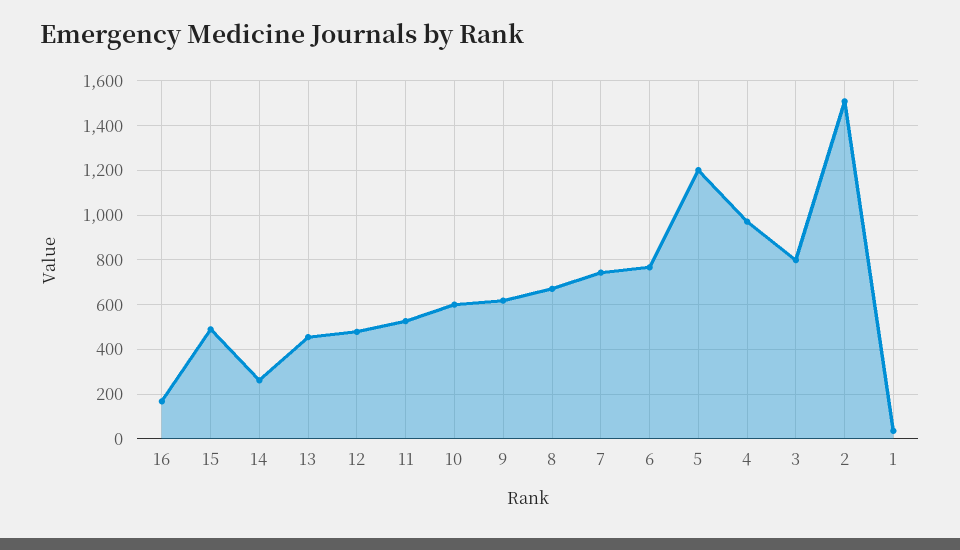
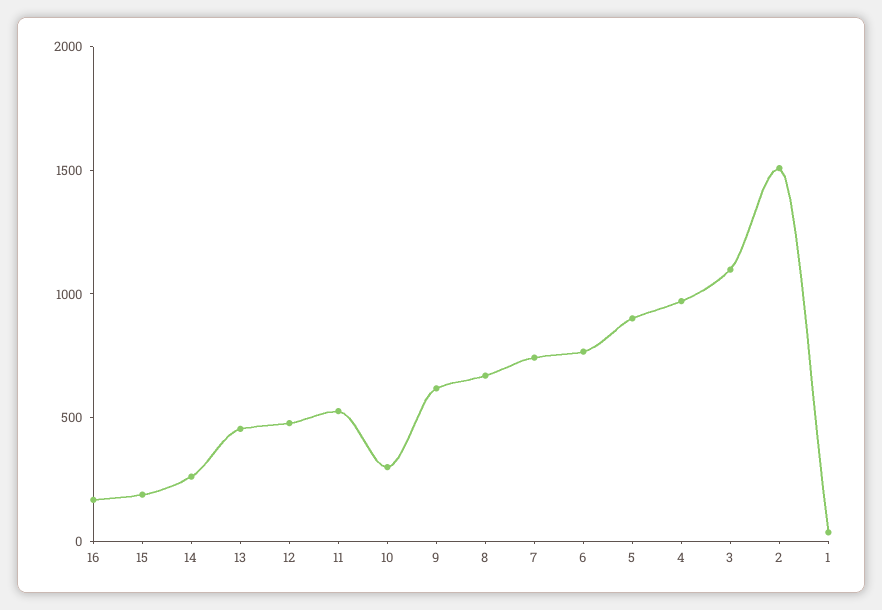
15: 500 -> 200
10: 600 -> 300
5: 1200 -> 900
3: 800 -> 1100

